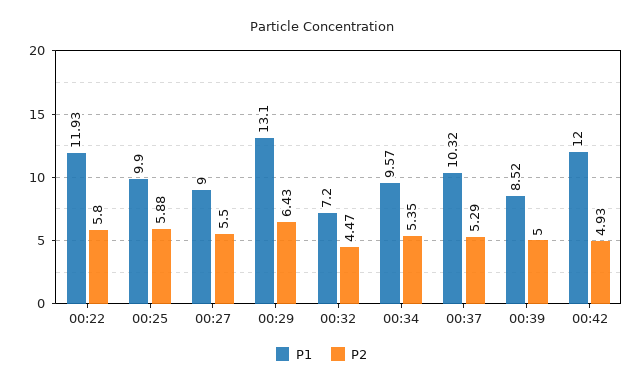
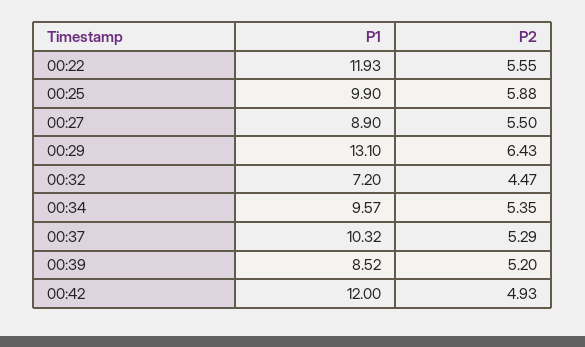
P2, 00:22: 5.8 -> 5.55
P1, 00:27: 9 -> 8.9
P2, 00:39: 5 -> 5.2

